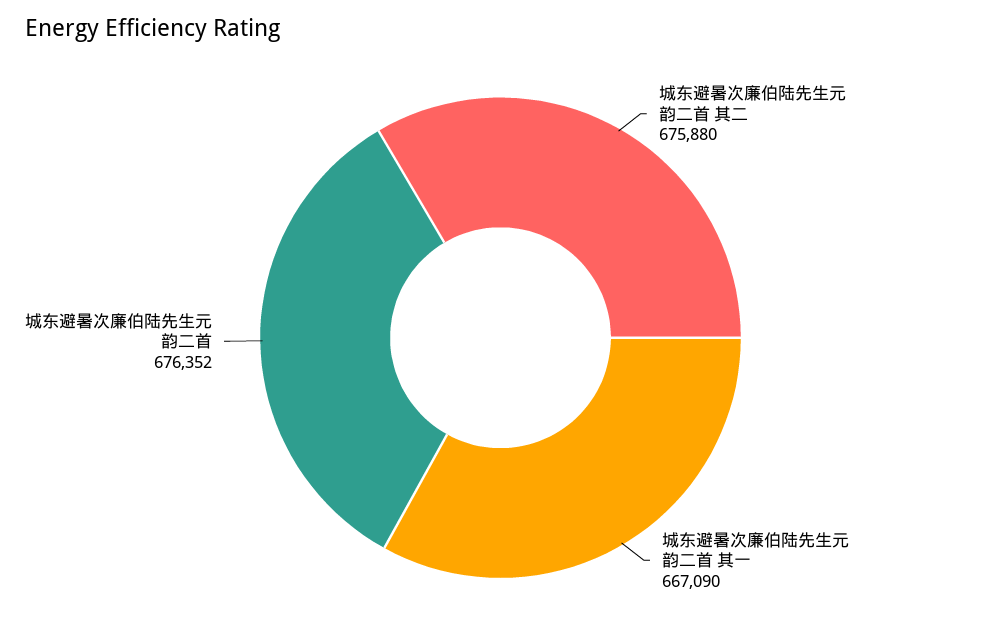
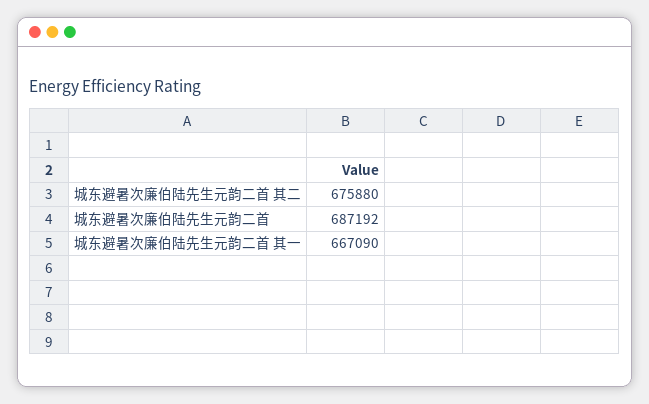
城东避暑次廉伯陆先生元韵二首: 676352 -> 687192

